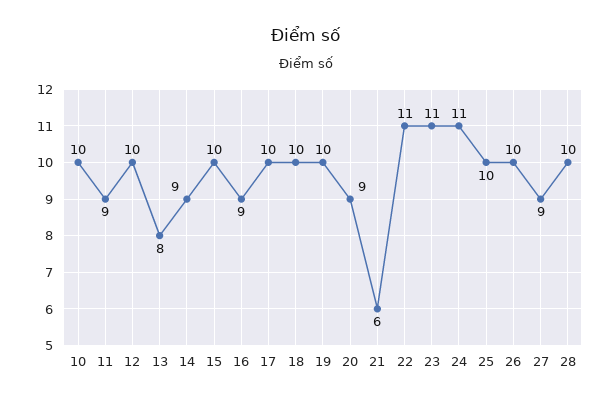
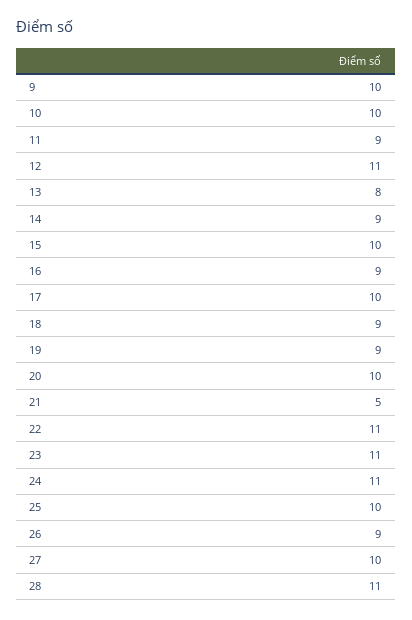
12: 10 -> 11
18: 10 -> 9
19: 10 -> 9
20: 9 -> 10
21: 6 -> 5
26: 10 -> 9
27: 9 -> 10
28: 10 -> 11
9: none -> 10

